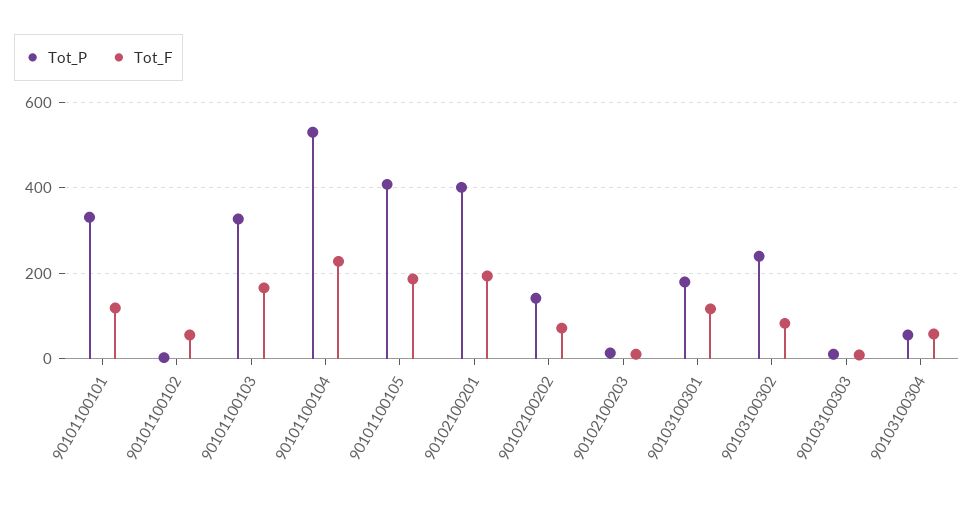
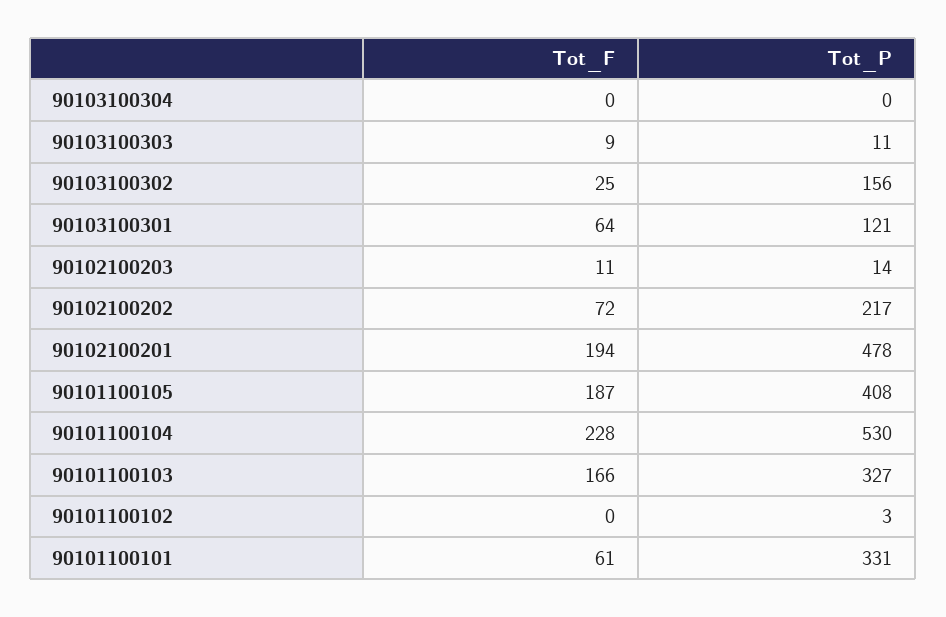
Tot_F, 90101100101: 120 -> 61
Tot_F, 90101100102: 60 -> 0
Tot_P, 90102100201: 400 -> 478
Tot_P, 90102100202: 140 -> 217
Tot_P, 90103100301: 180 -> 121
Tot_F, 90103100301: 120 -> 64
Tot_P, 90103100302: 240 -> 156
Tot_F, 90103100302: 80 -> 25
Tot_P, 90103100304: 60 -> 0
Tot_F, 90103100304: 60 -> 0

